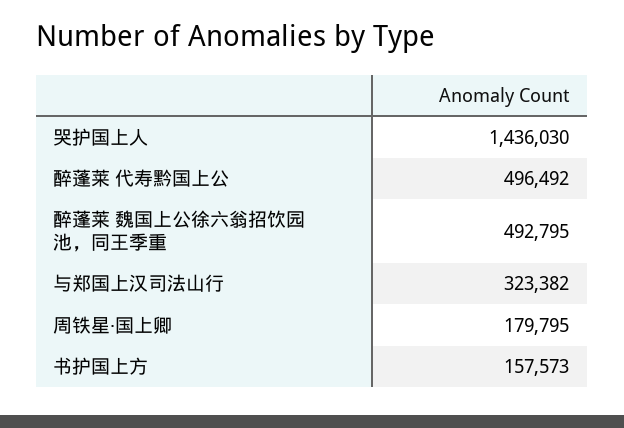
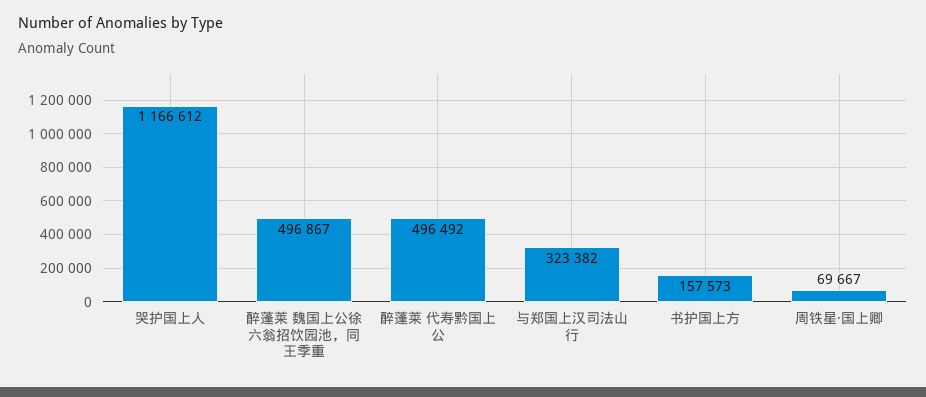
哭护国上人: 1436030 -> 1166612
醉蓬莱 魏国上公徐六翁招饮园池，同王季重: 492795 -> 496867
周铁星·国上卿: 179795 -> 69667

